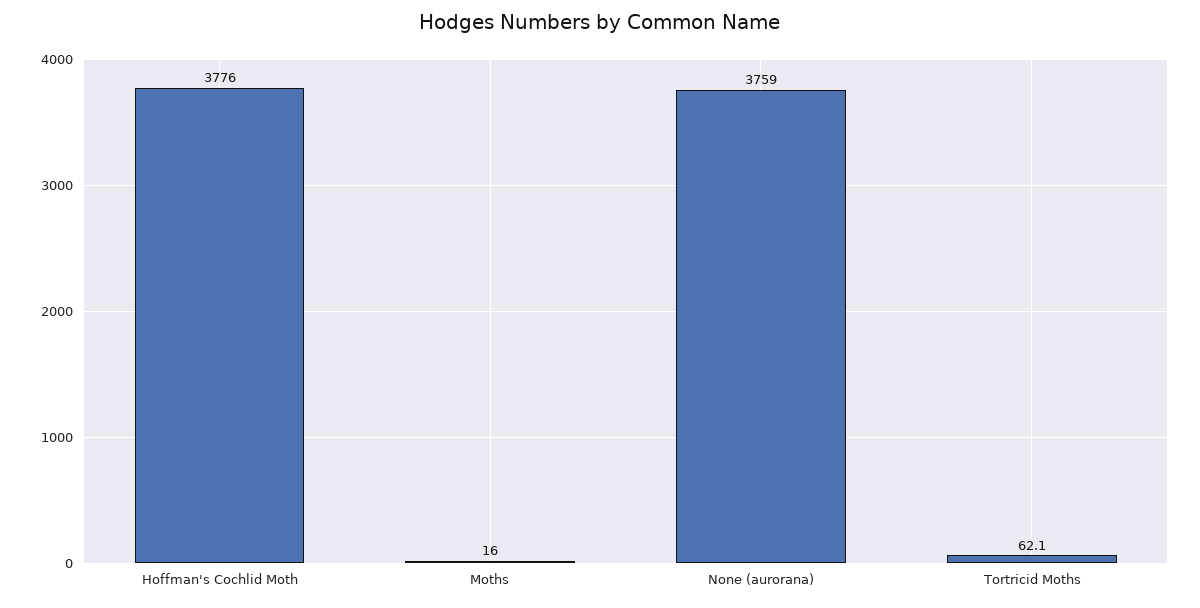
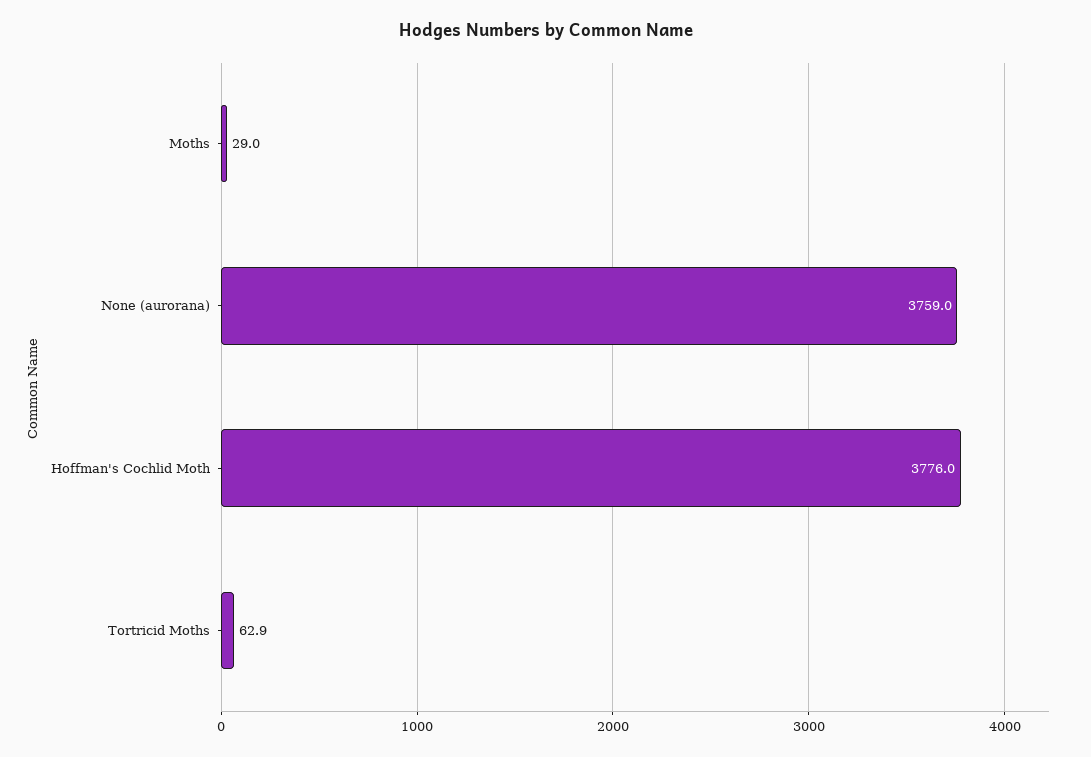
Moths: 16 -> 29
Tortricid Moths: 62.1 -> 62.9

